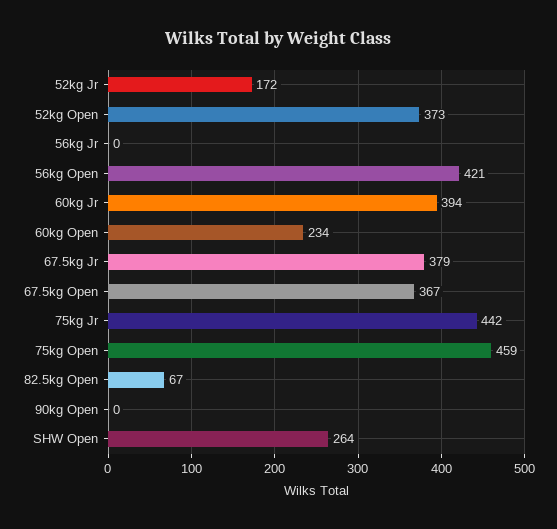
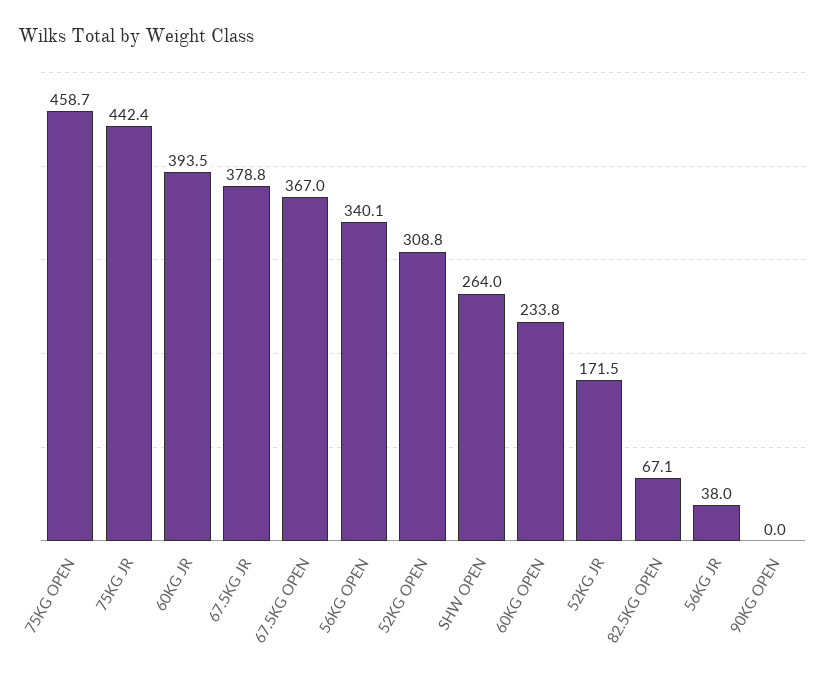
52kg Open: 373 -> 308.8
56kg Jr: 0 -> 38
56kg Open: 421 -> 340.1

